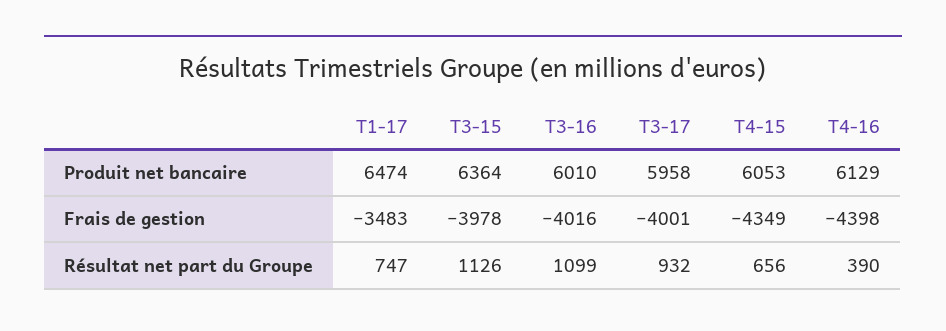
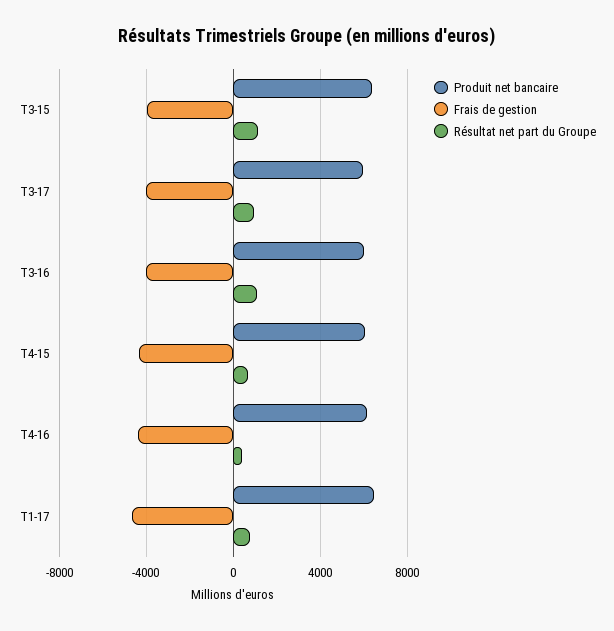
Frais de gestion, T1-17: -3483 -> -4500

